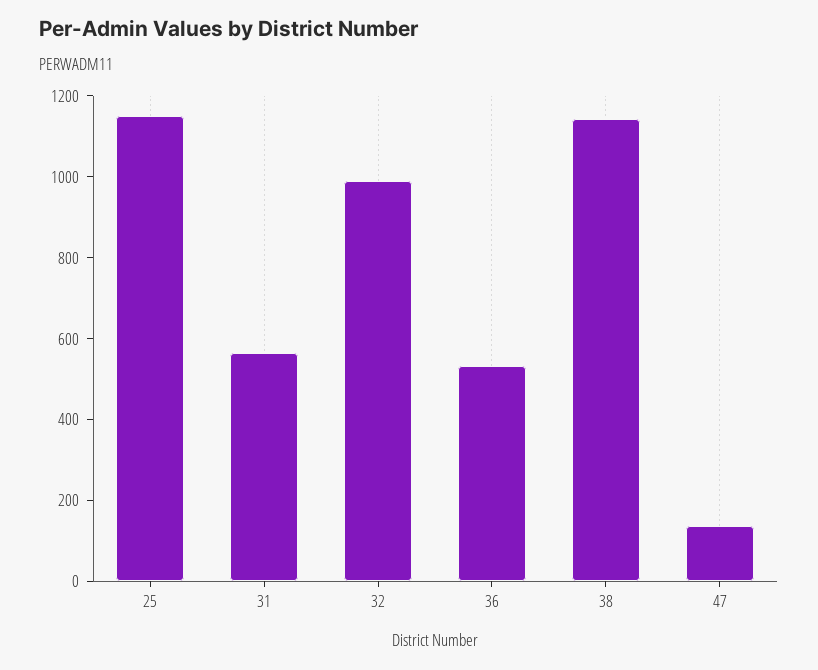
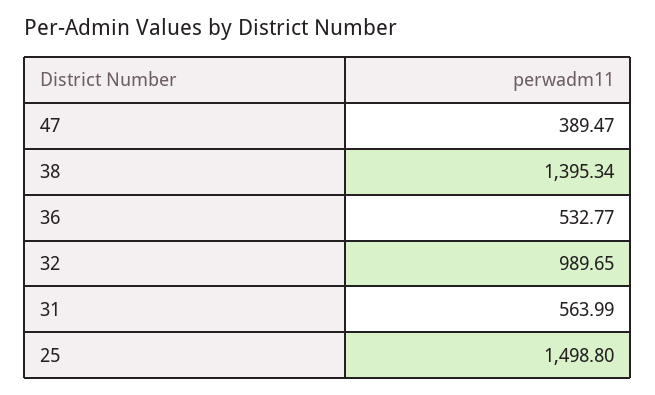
25: 1150 -> 1498.8
38: 1150 -> 1395.34
47: 150 -> 389.47

